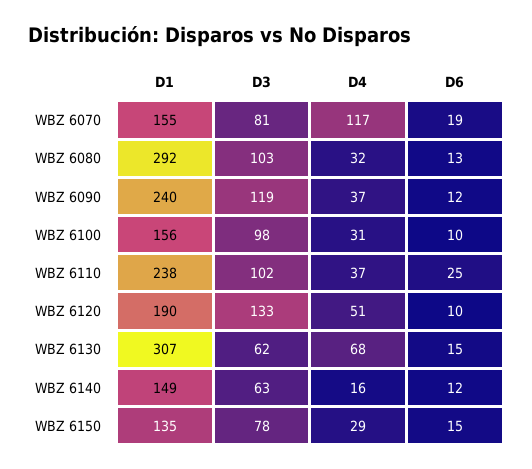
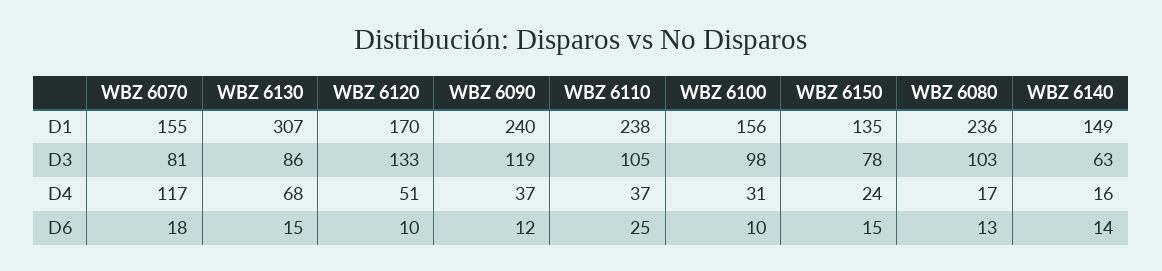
D6, WBZ 6070: 19 -> 18
D1, WBZ 6080: 292 -> 236
D4, WBZ 6080: 32 -> 17
D3, WBZ 6110: 102 -> 105
D1, WBZ 6120: 190 -> 170
D3, WBZ 6130: 62 -> 86
D6, WBZ 6140: 12 -> 14
D4, WBZ 6150: 29 -> 24

